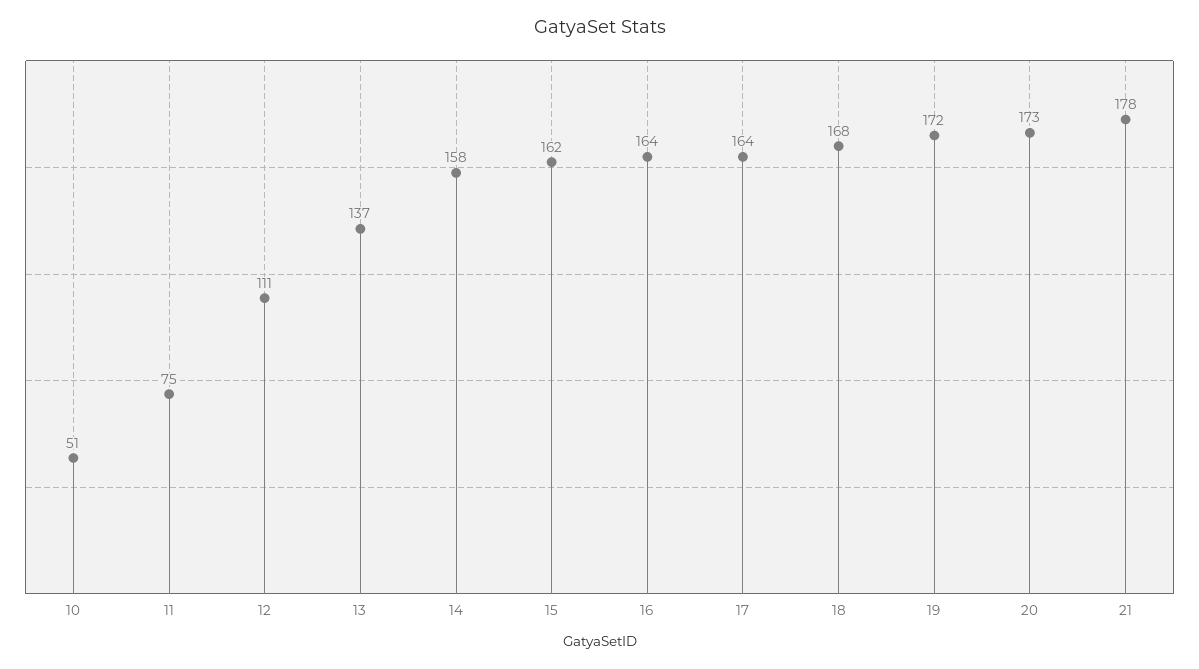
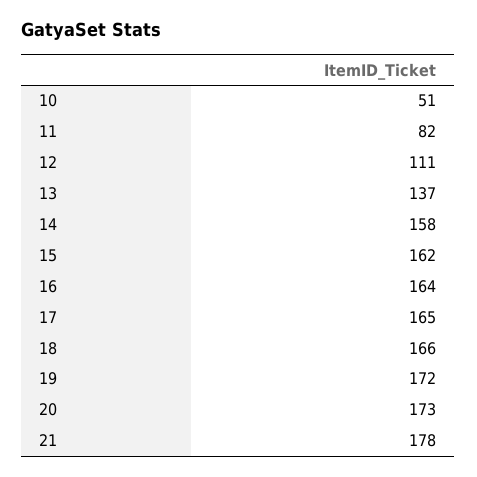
11: 75 -> 82
17: 164 -> 165
18: 168 -> 166

